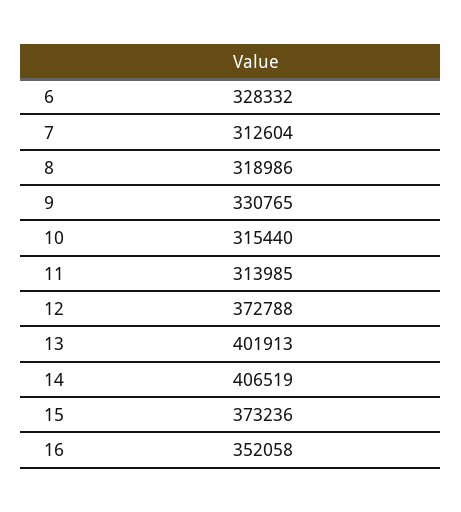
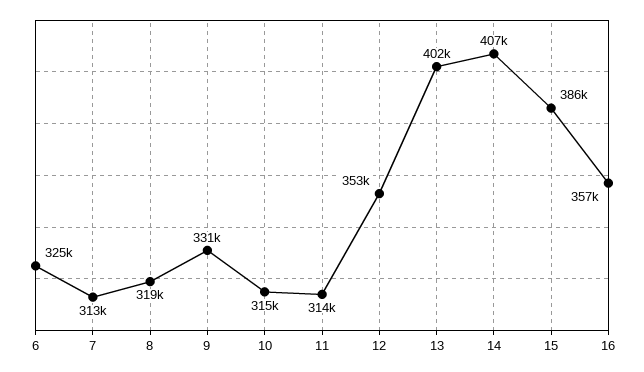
6: 328332 -> 325000
12: 372788 -> 353000
15: 373236 -> 386000
16: 352058 -> 357000

